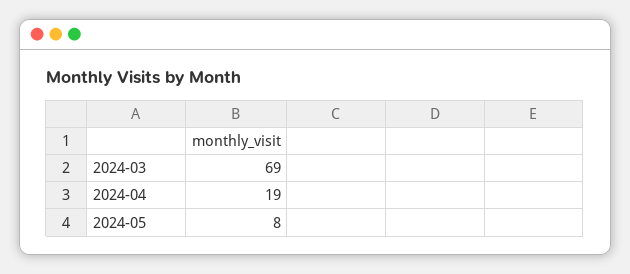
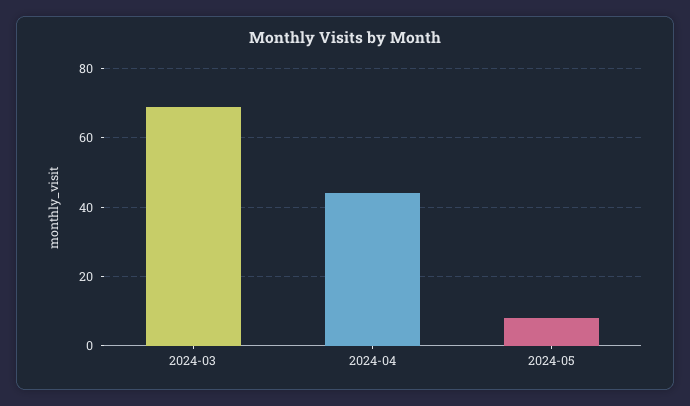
2024-04: 19 -> 45

